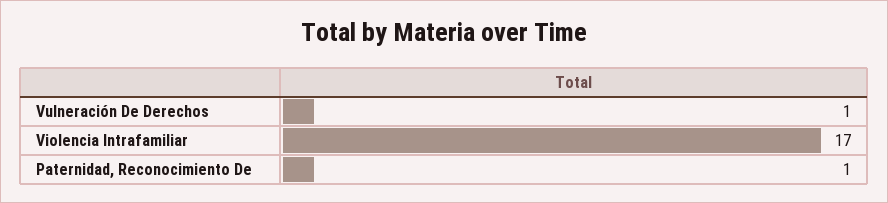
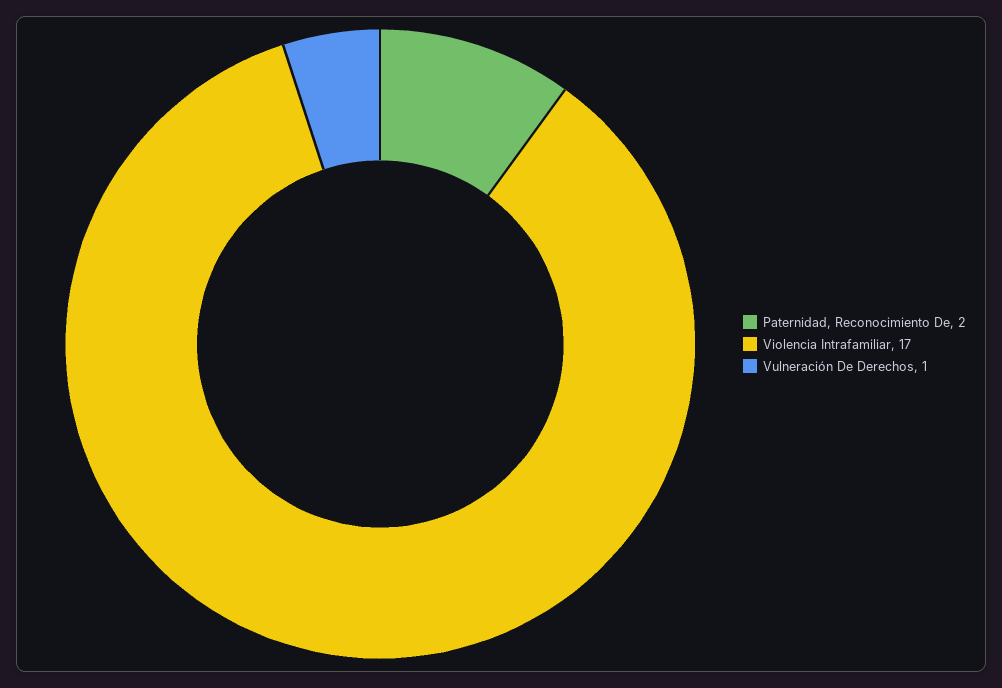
Paternidad, Reconocimiento De: 1 -> 2

